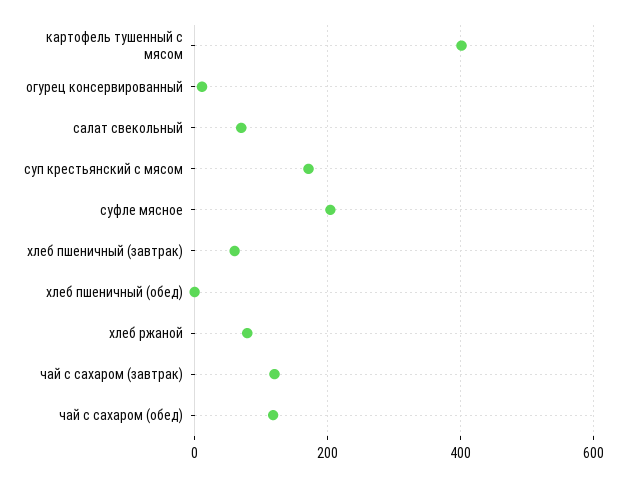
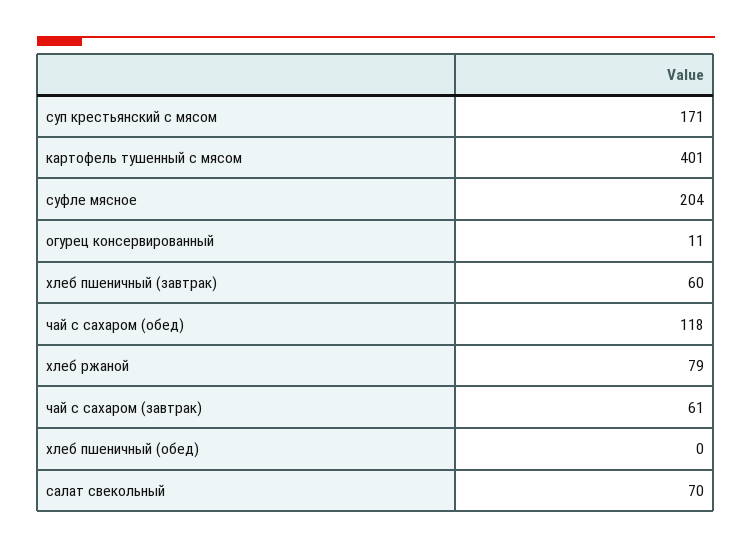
чай с сахаром (завтрак): 120 -> 61

